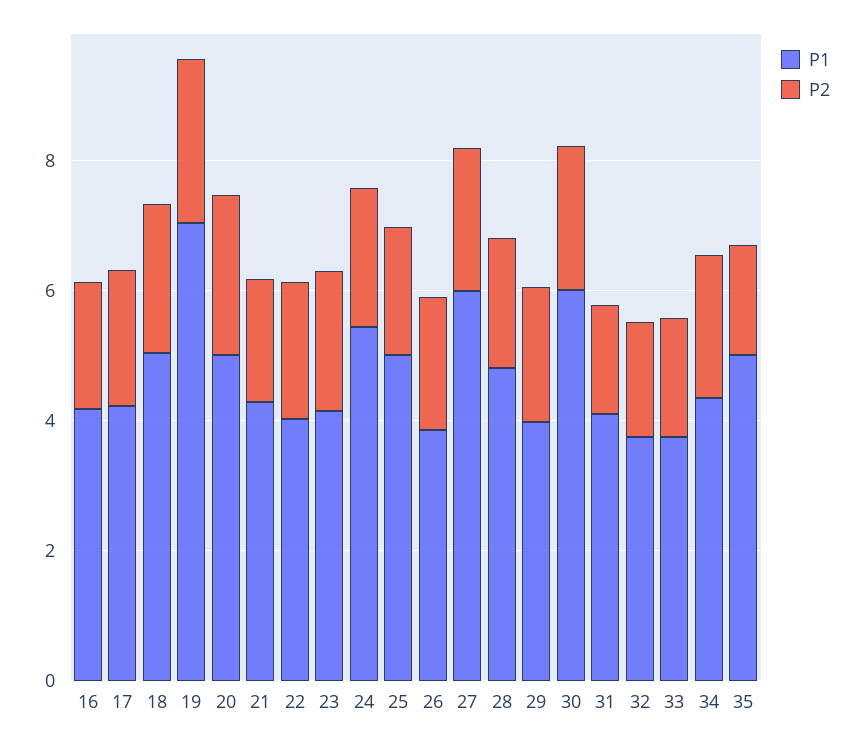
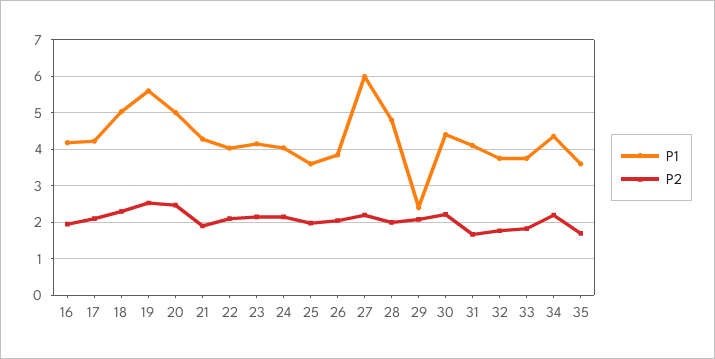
P1, 19: 7 -> 5.6
P1, 24: 5.5 -> 4
P1, 25: 5 -> 3.6
P1, 29: 4 -> 2.4
P1, 30: 6 -> 4.4
P1, 35: 5 -> 3.6

